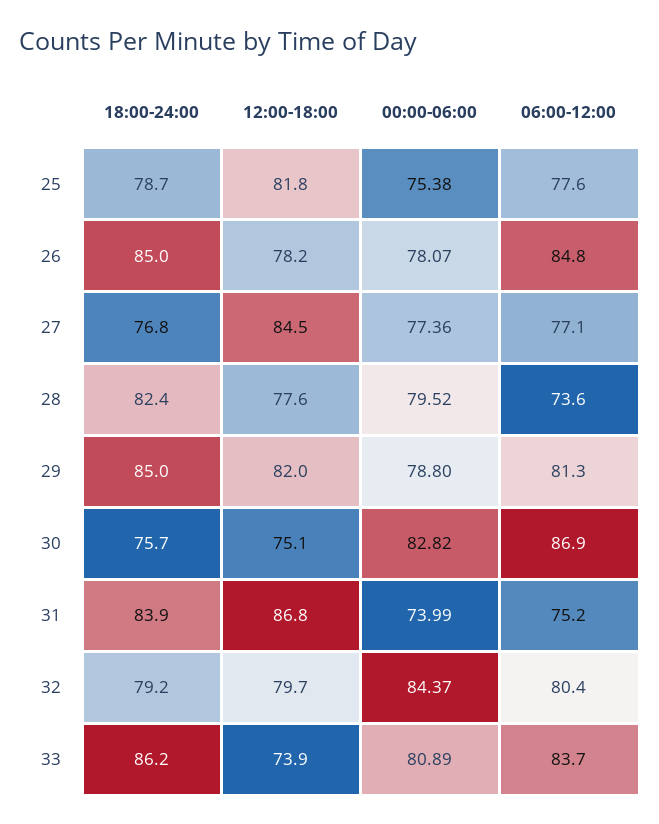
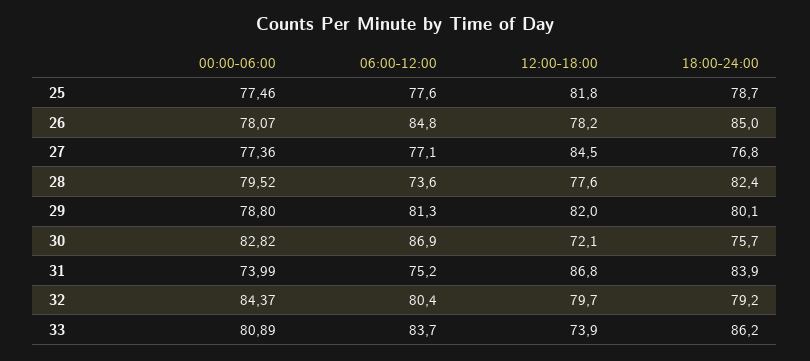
00:00-06:00, 25: 75.38 -> 77.46
18:00-24:00, 29: 85 -> 80.1
12:00-18:00, 30: 75.1 -> 72.1

